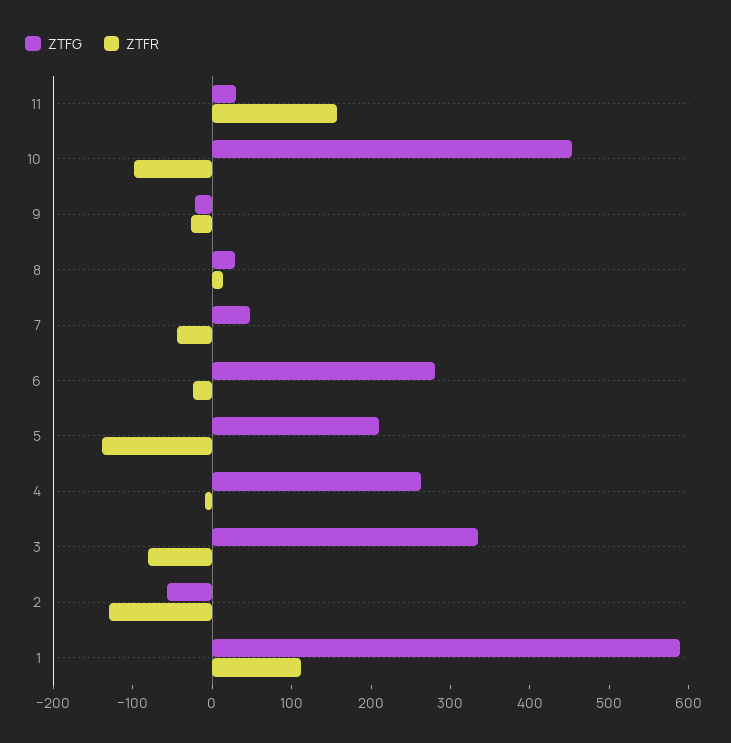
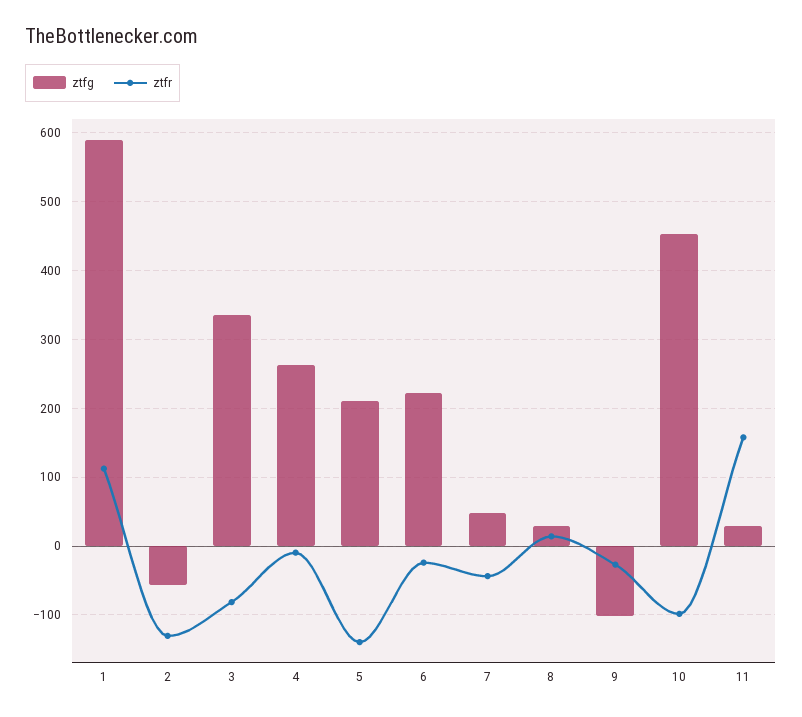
ZTFG, 9: -20 -> -100
ZTFG, 6: 280 -> 220

